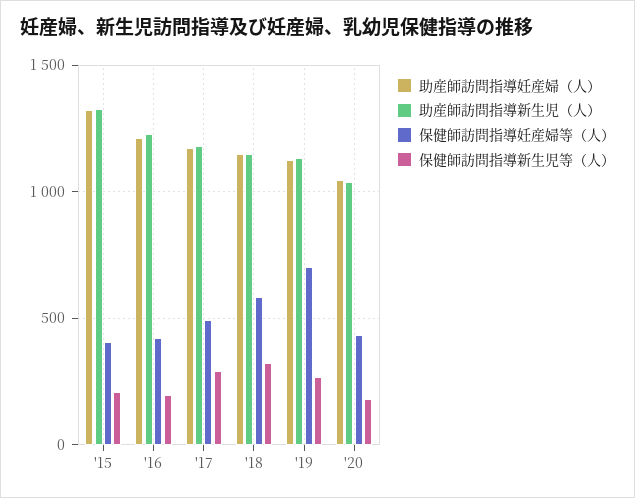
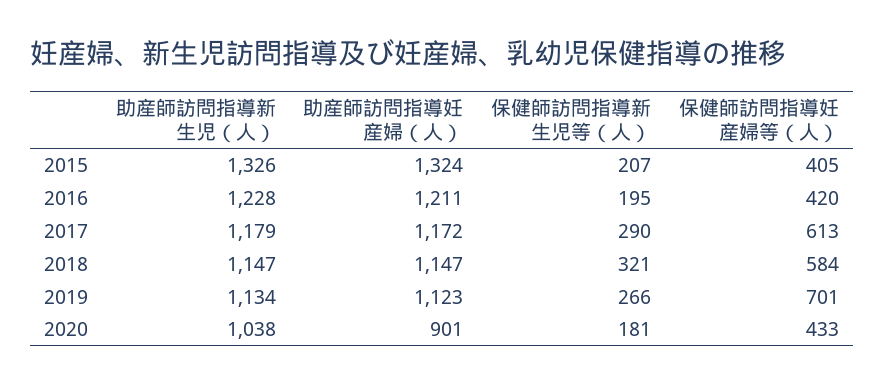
保健師訪問指導妊産婦等（人）, '17: 500 -> 613
助産師訪問指導妊産婦（人）, '20: 1050 -> 901

